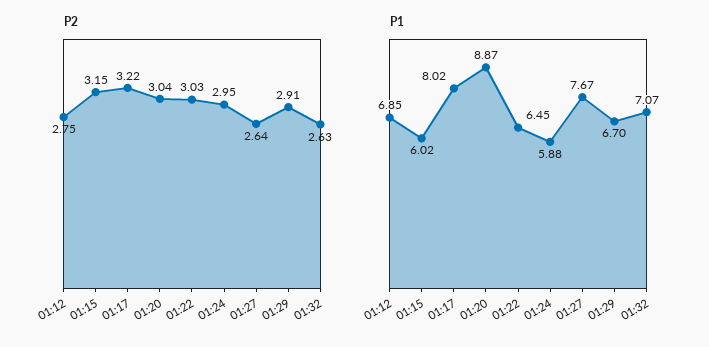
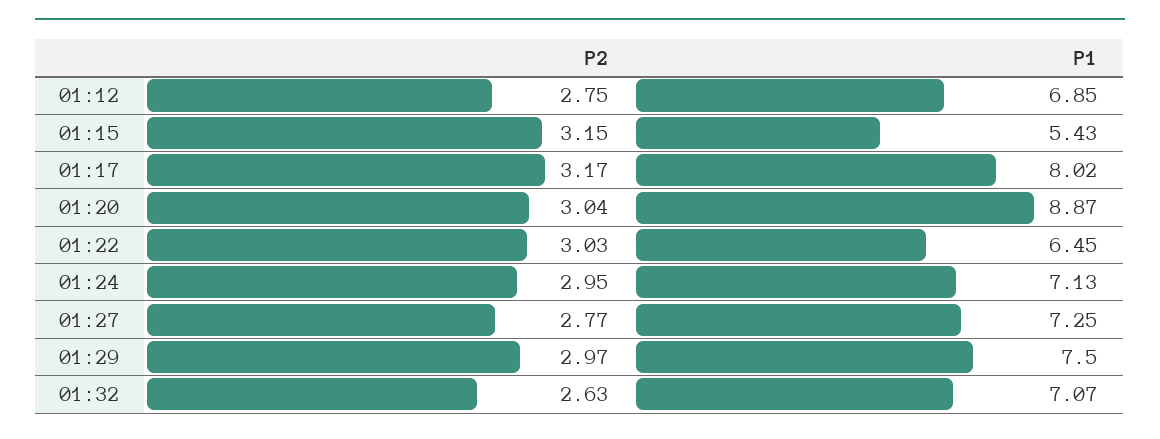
P2, 01:17: 3.22 -> 3.17
P2, 01:27: 2.64 -> 2.77
P2, 01:29: 2.91 -> 2.97
P1, 01:15: 6.02 -> 5.43
P1, 01:24: 5.88 -> 7.13
P1, 01:27: 7.67 -> 7.25
P1, 01:29: 6.7 -> 7.5

